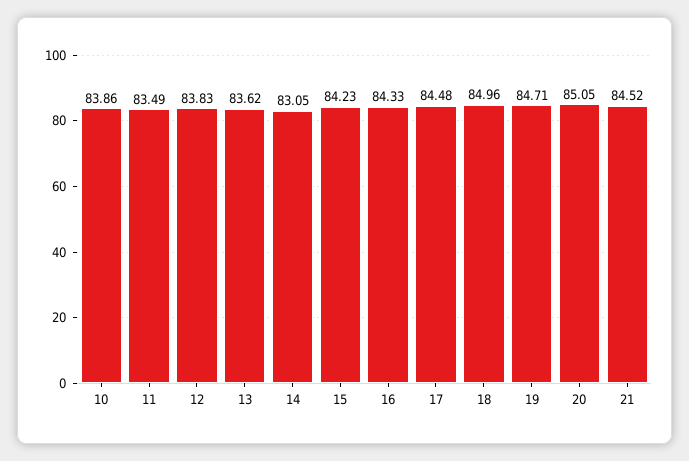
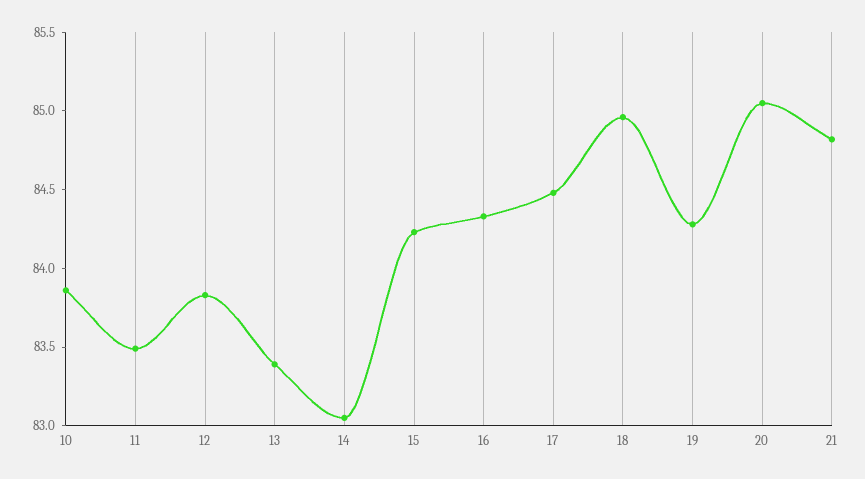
13: 83.62 -> 83.4
19: 84.71 -> 84.3
21: 84.52 -> 84.8

